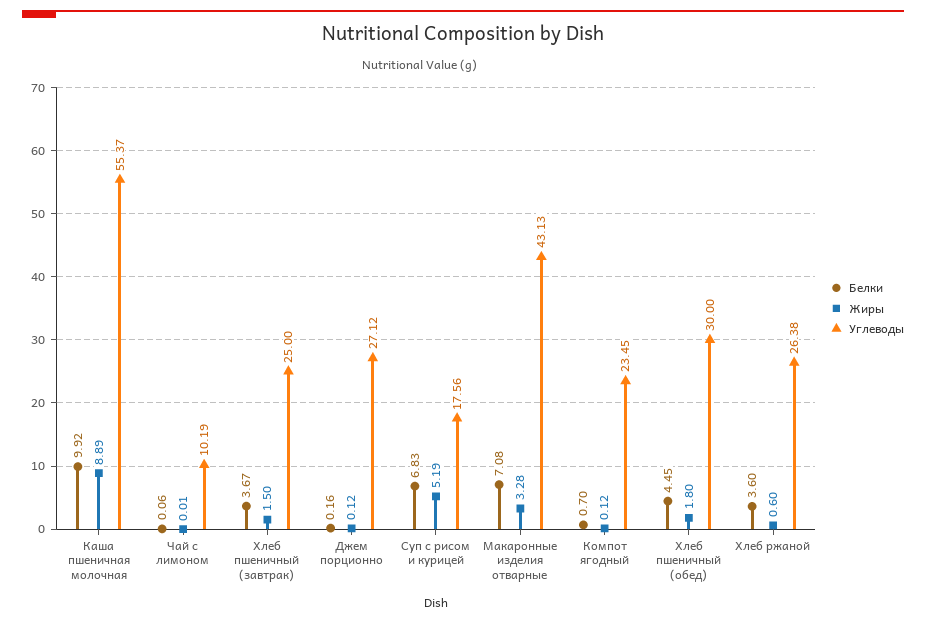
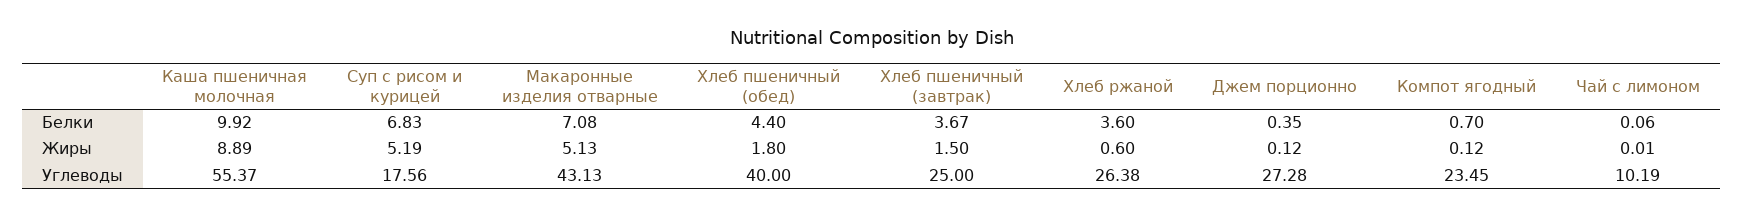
Белки, Джем порционно: 0.16 -> 0.35
Углеводы, Джем порционно: 27.12 -> 27.28
Жиры, Макаронные изделия отварные: 3.28 -> 5.13
Белки, Хлеб пшеничный (обед): 4.45 -> 4.4
Углеводы, Хлеб пшеничный (обед): 30 -> 40

